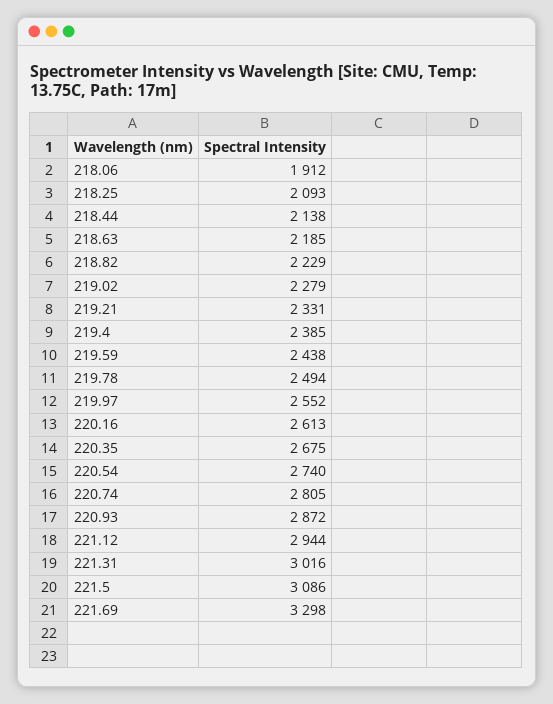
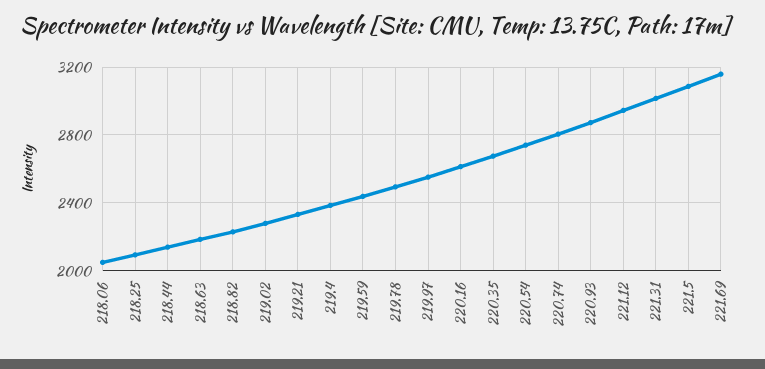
218.06: 1912 -> 2050
221.69: 3298 -> 3150

